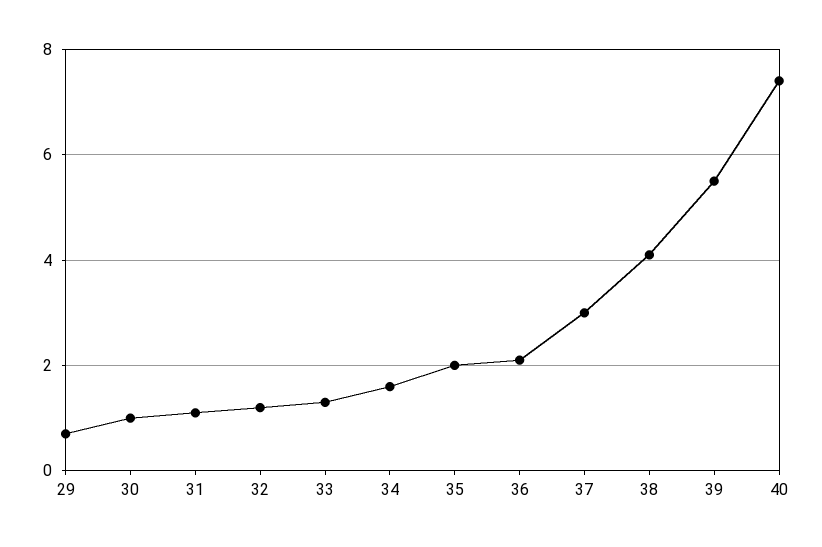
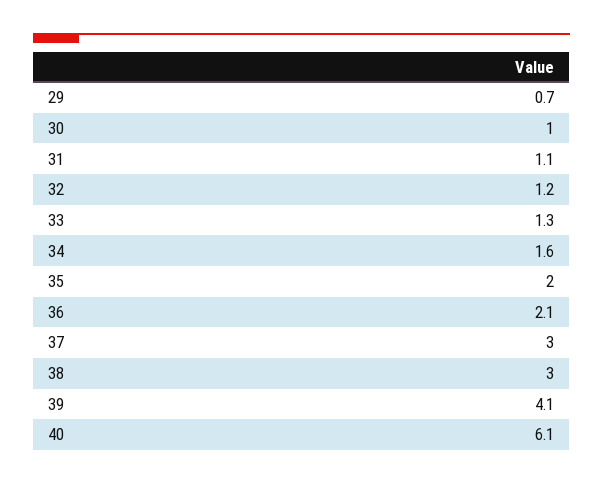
38: 4 -> 3
39: 5.5 -> 4.1
40: 7.5 -> 6.1

